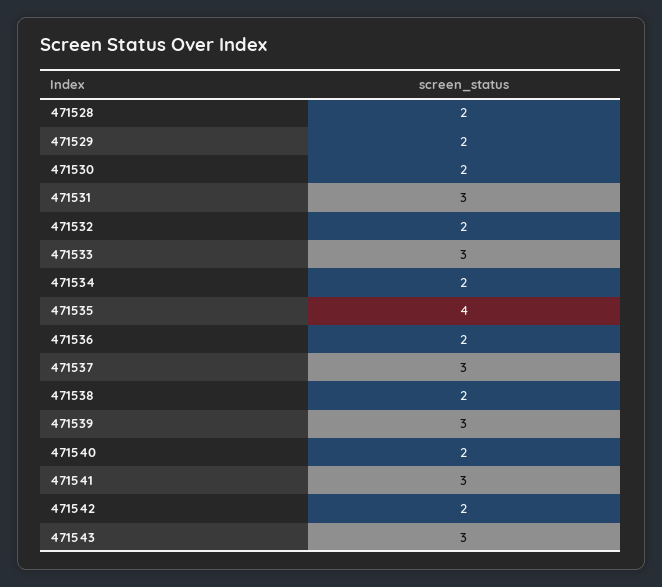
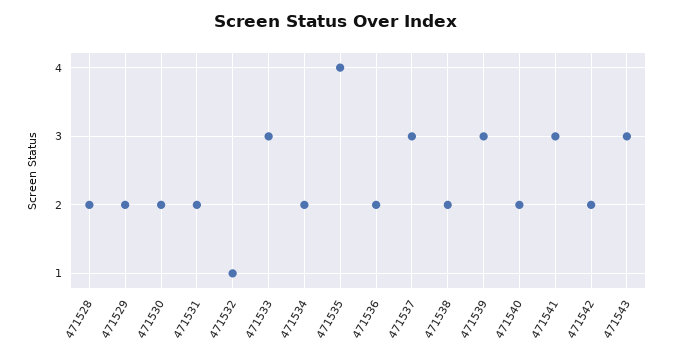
471531: 3 -> 2
471532: 2 -> 1

